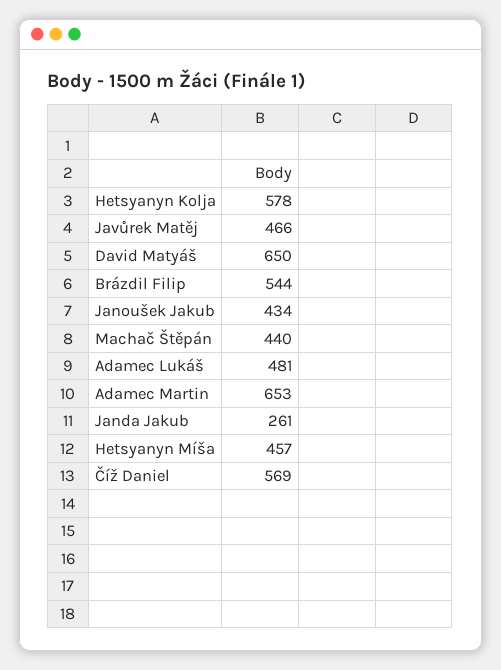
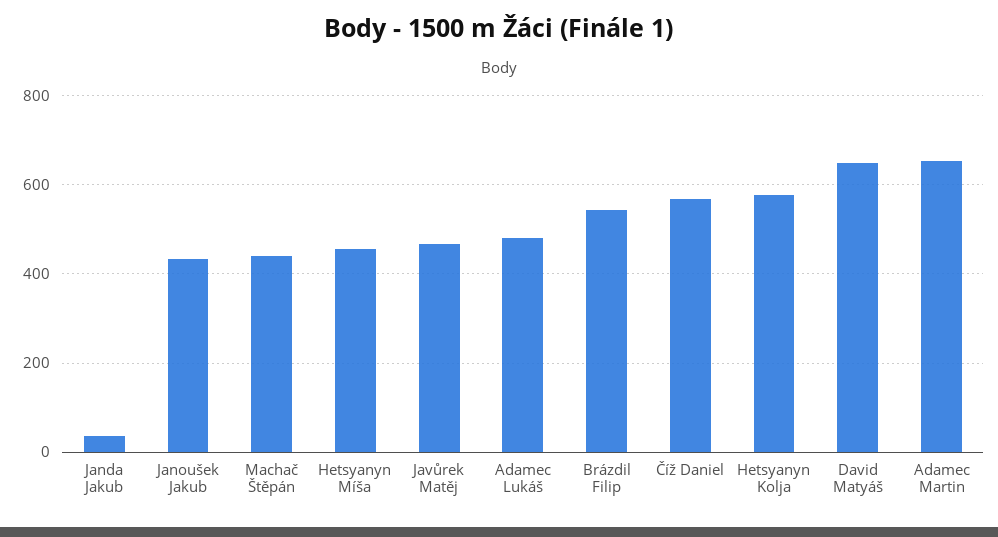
Janda Jakub: 261 -> 40

